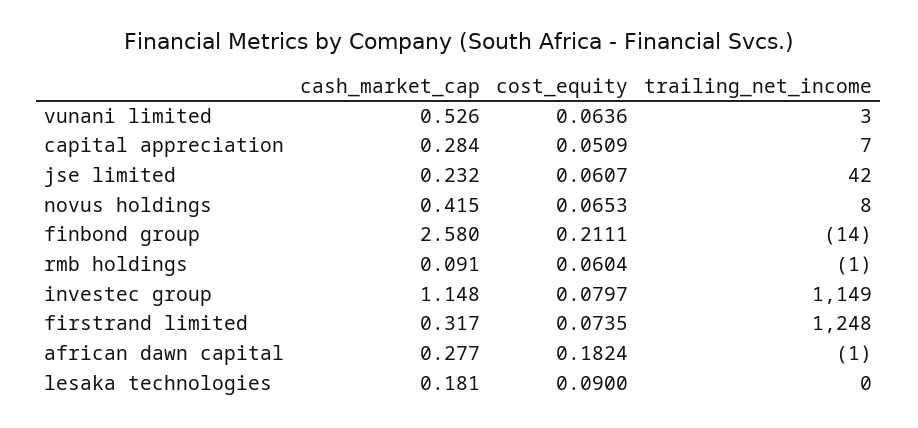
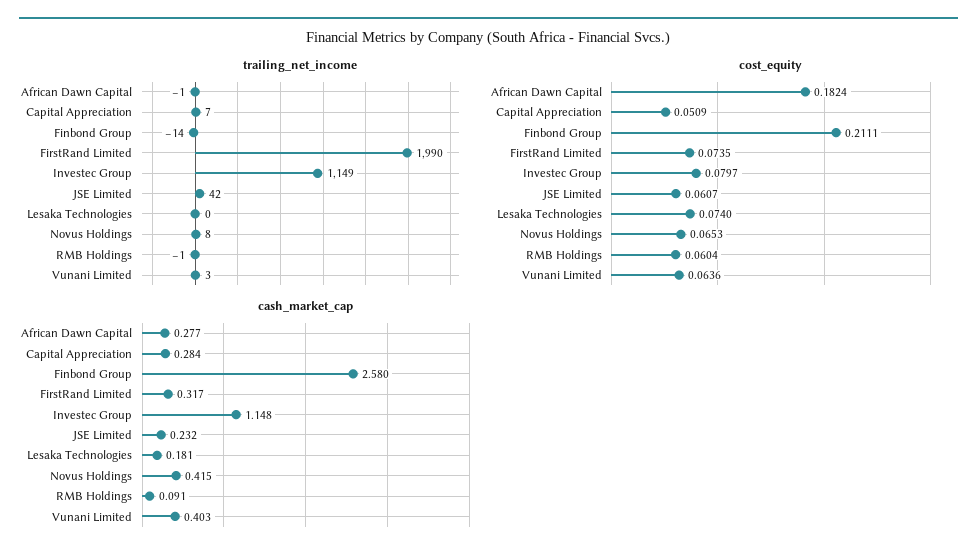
cash_market_cap, vunani limited: 0.526 -> 0.403
trailing_net_income, firstrand limited: 1248 -> 1990
cost_equity, lesaka technologies: 0.09 -> 0.074

